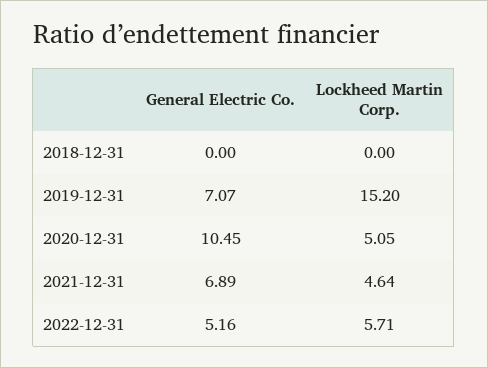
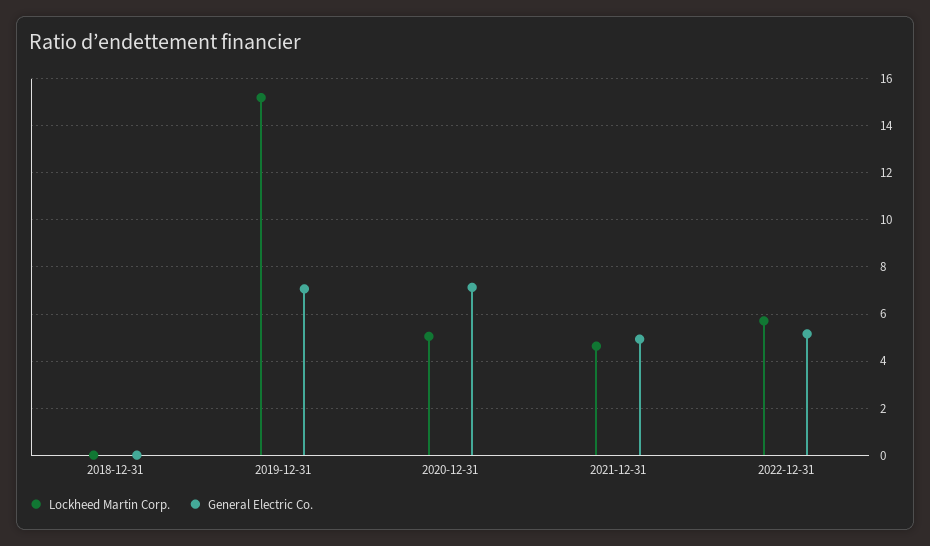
General Electric Co., 2020-12-31: 10.45 -> 7
General Electric Co., 2021-12-31: 6.89 -> 5

